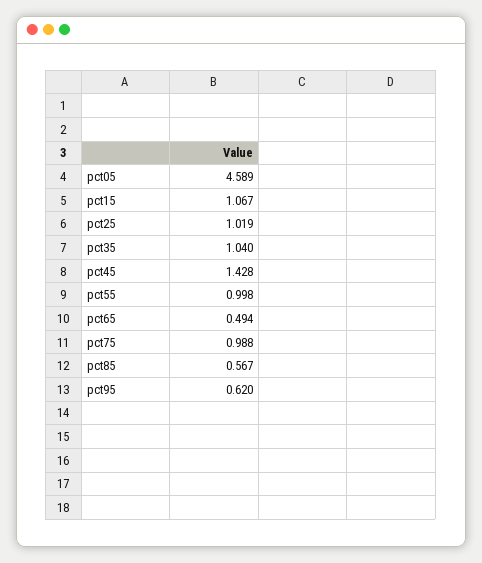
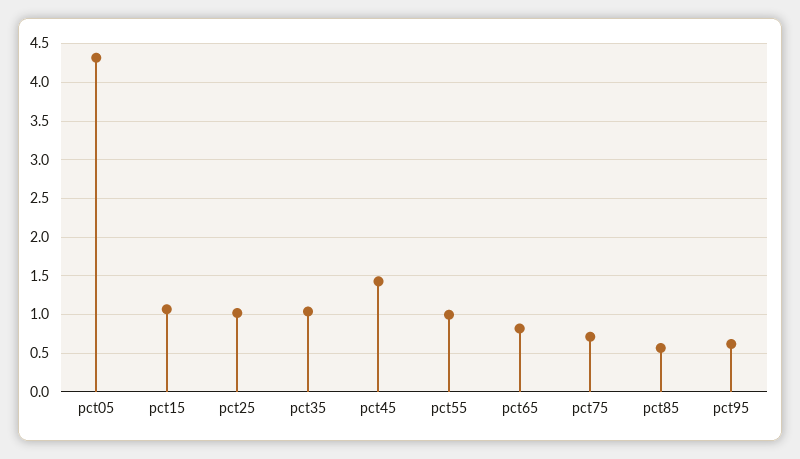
pct05: 4.589 -> 4.3
pct65: 0.494 -> 0.8
pct75: 0.988 -> 0.7

